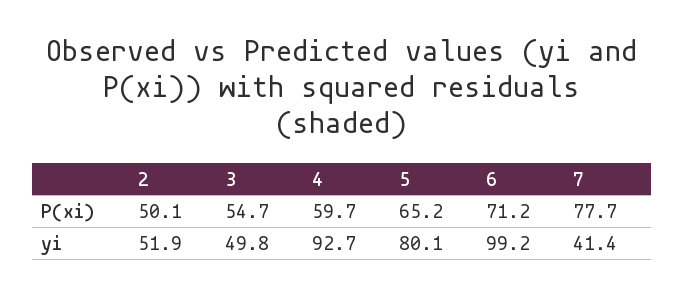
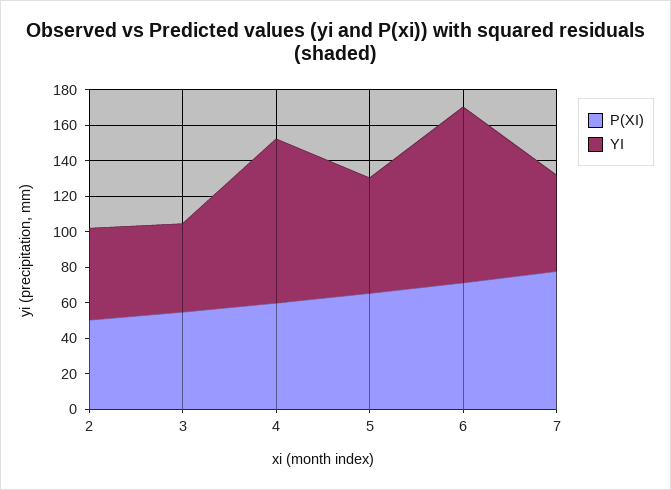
yi, 5: 80.1 -> 65
yi, 7: 41.4 -> 55

